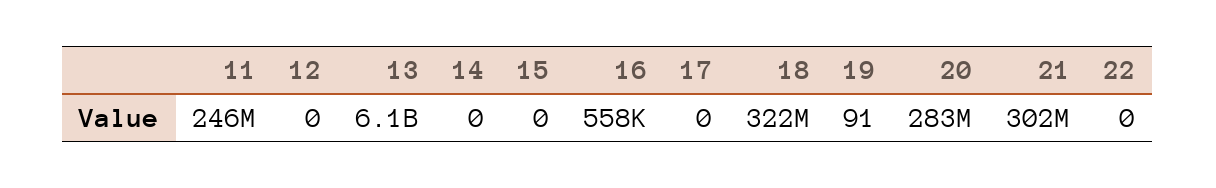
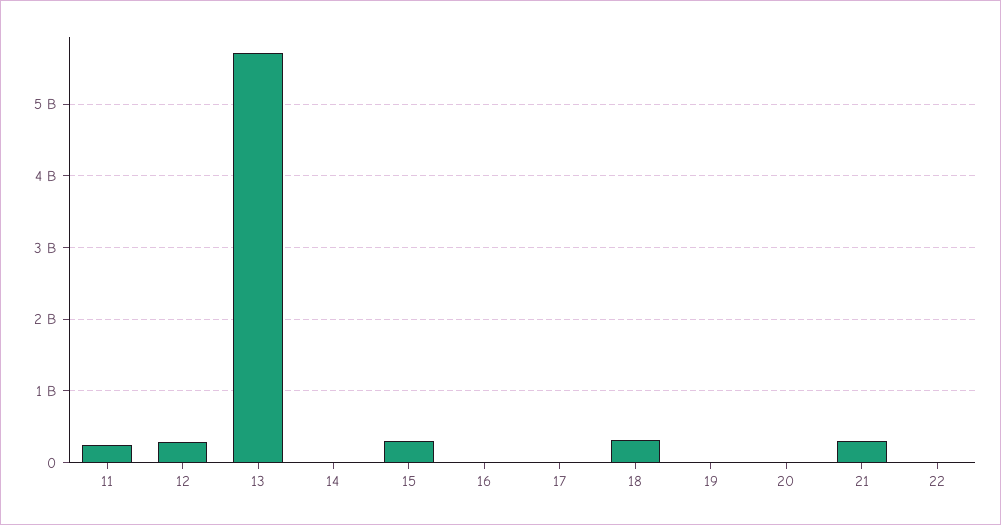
12: 0 -> 300000000
13: 6100000000 -> 5700000000
15: 0 -> 300000000
20: 283000000 -> 0

